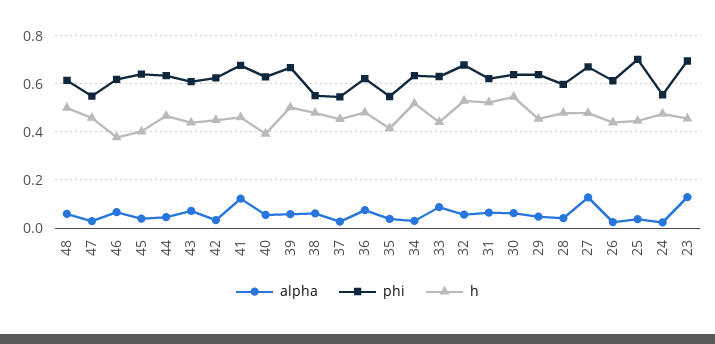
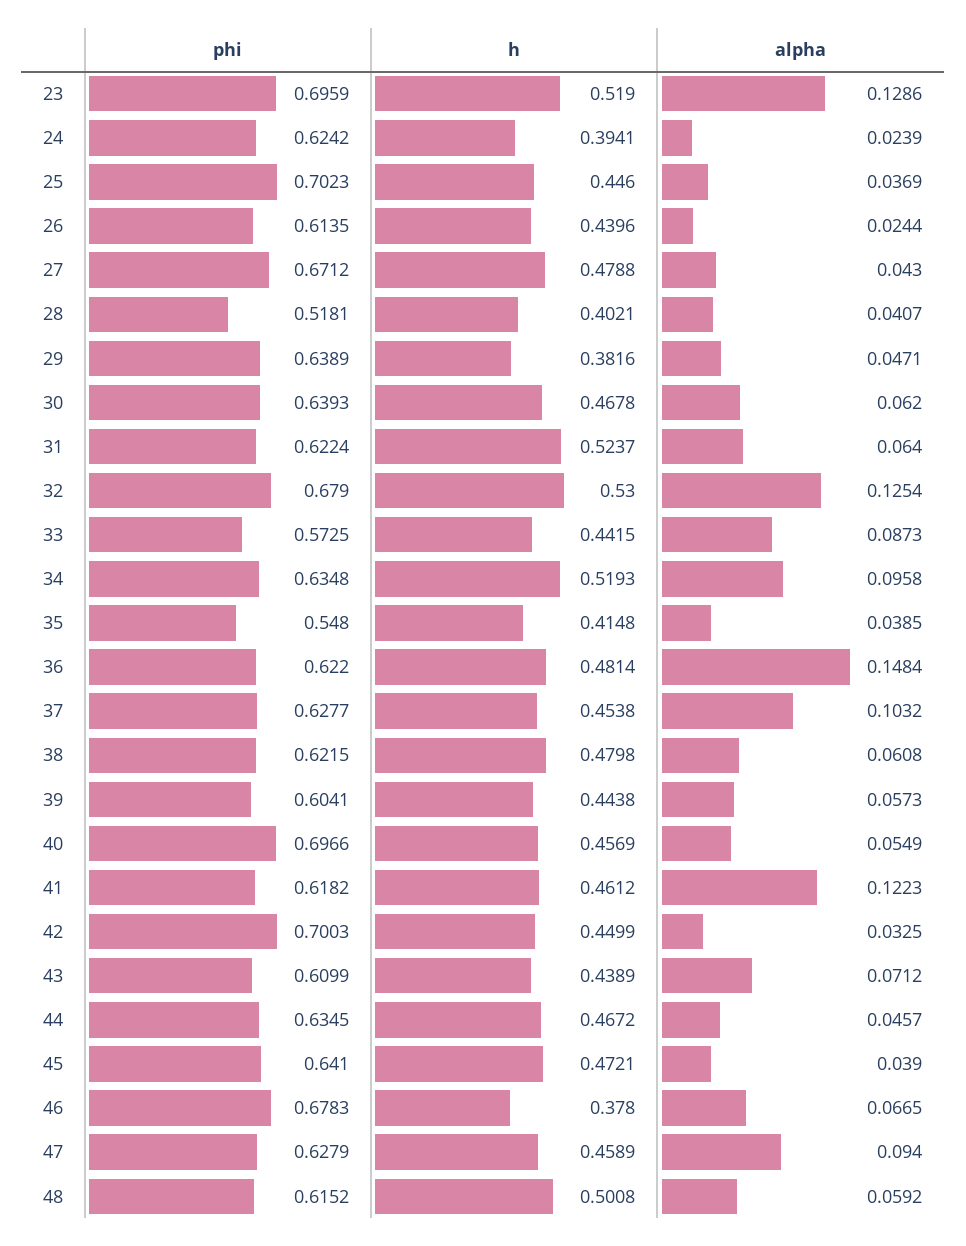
alpha, 47: 0.025 -> 0.094
phi, 47: 0.55 -> 0.6279
phi, 46: 0.625 -> 0.6783
h, 45: 0.4 -> 0.4721
phi, 42: 0.625 -> 0.7003
phi, 41: 0.675 -> 0.6182
phi, 40: 0.625 -> 0.6966
h, 40: 0.4 -> 0.4569
phi, 39: 0.675 -> 0.6041
h, 39: 0.5 -> 0.4438
phi, 38: 0.55 -> 0.6215
alpha, 37: 0.025 -> 0.1032
phi, 37: 0.55 -> 0.6277
alpha, 36: 0.075 -> 0.1484
alpha, 34: 0.025 -> 0.0958
phi, 33: 0.625 -> 0.5725
alpha, 32: 0.05 -> 0.1254
h, 30: 0.55 -> 0.4678
h, 29: 0.45 -> 0.3816
phi, 28: 0.6 -> 0.5181
h, 28: 0.475 -> 0.4021
alpha, 27: 0.125 -> 0.043
phi, 24: 0.55 -> 0.6242
h, 24: 0.475 -> 0.3941
h, 23: 0.45 -> 0.519

